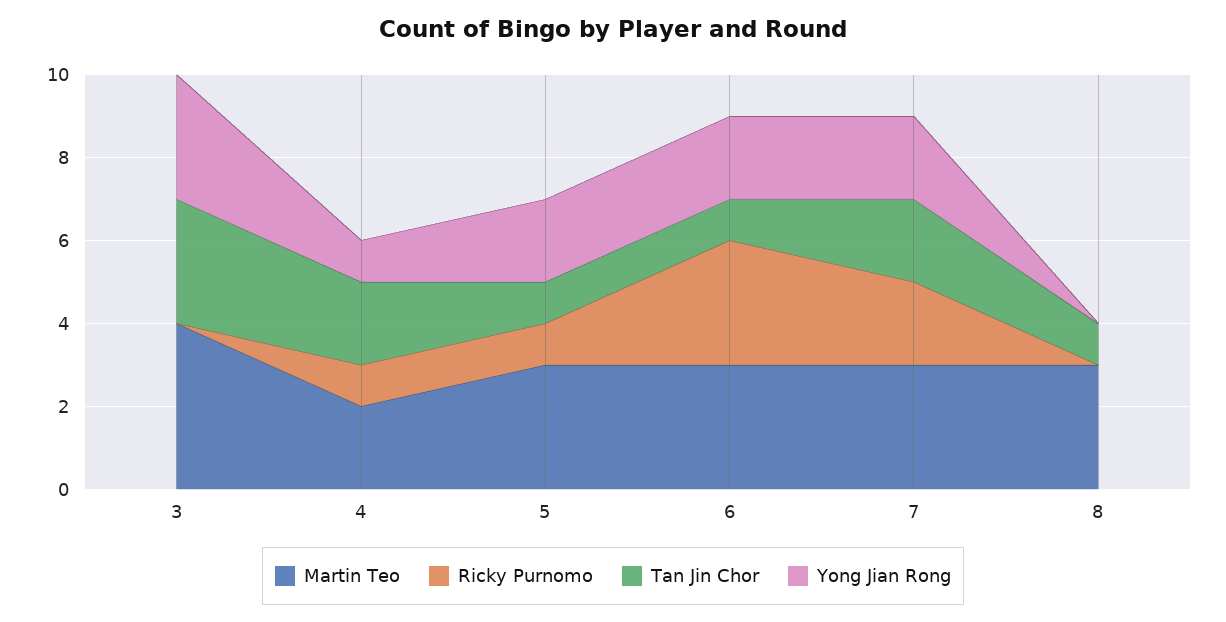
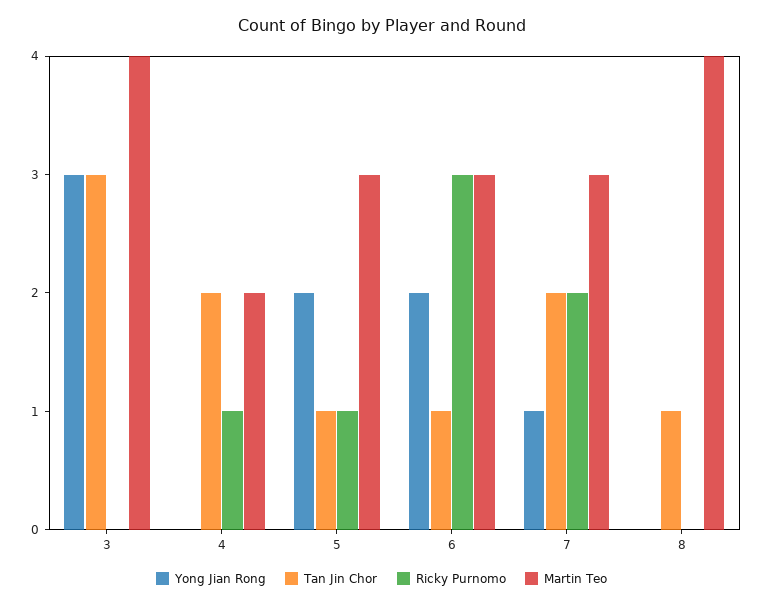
Yong Jian Rong, 4: 1 -> 0
Yong Jian Rong, 7: 2 -> 1
Martin Teo, 8: 3 -> 4

